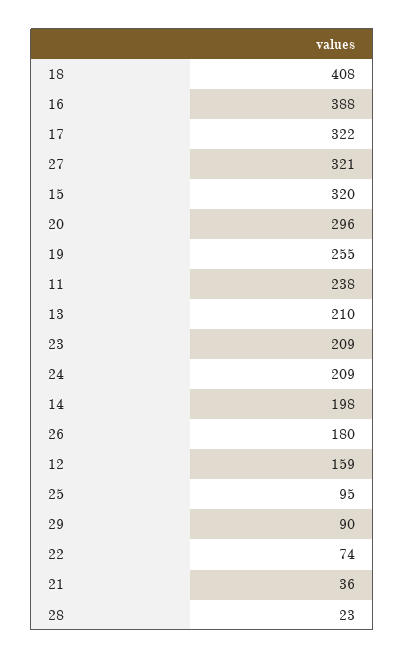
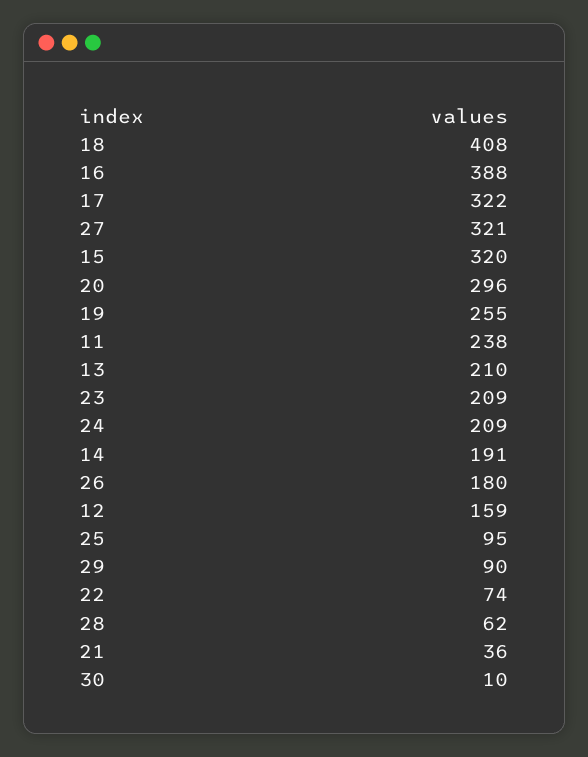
14: 198 -> 191
28: 23 -> 62
30: none -> 10

